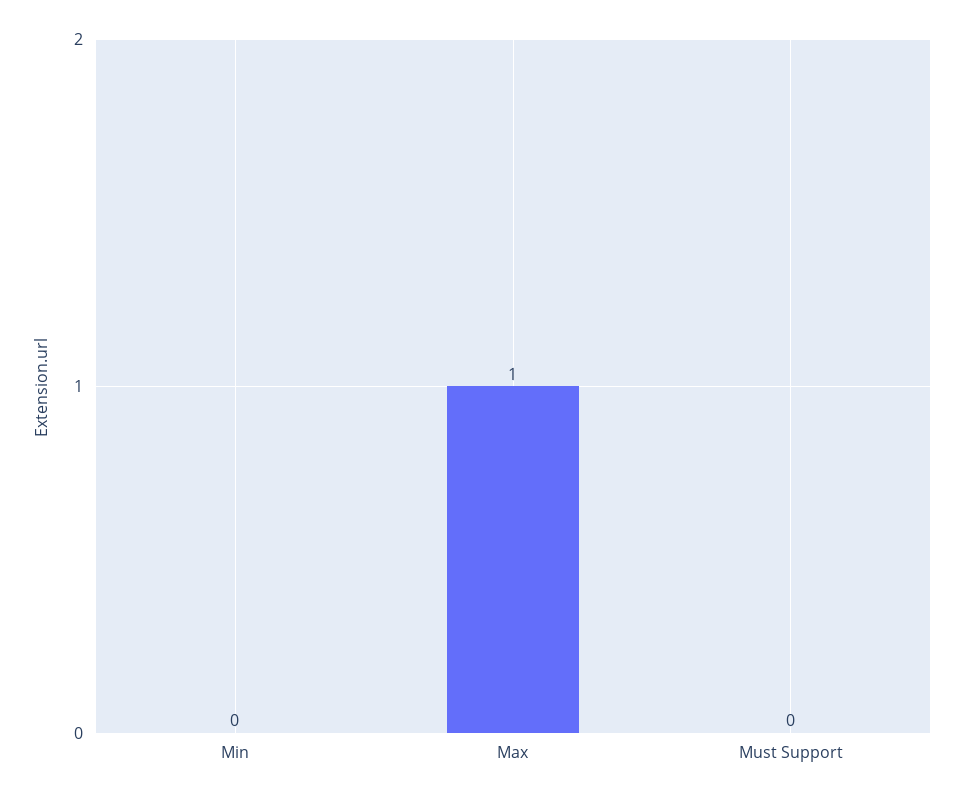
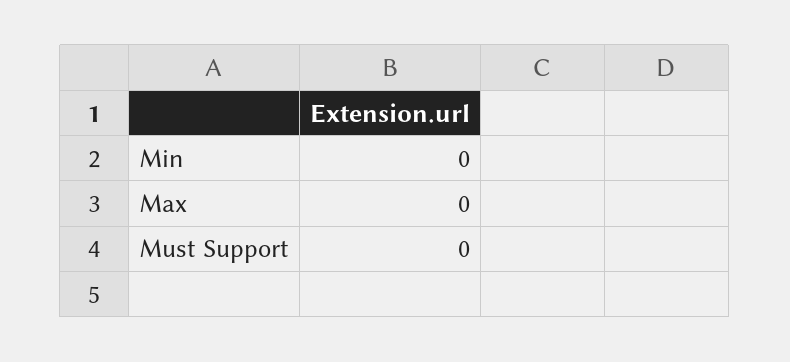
Max: 1 -> 0

